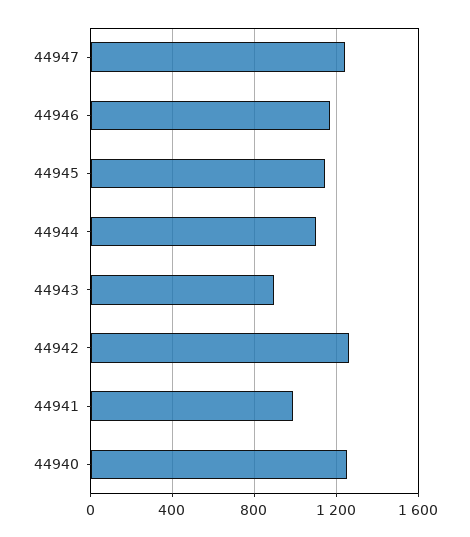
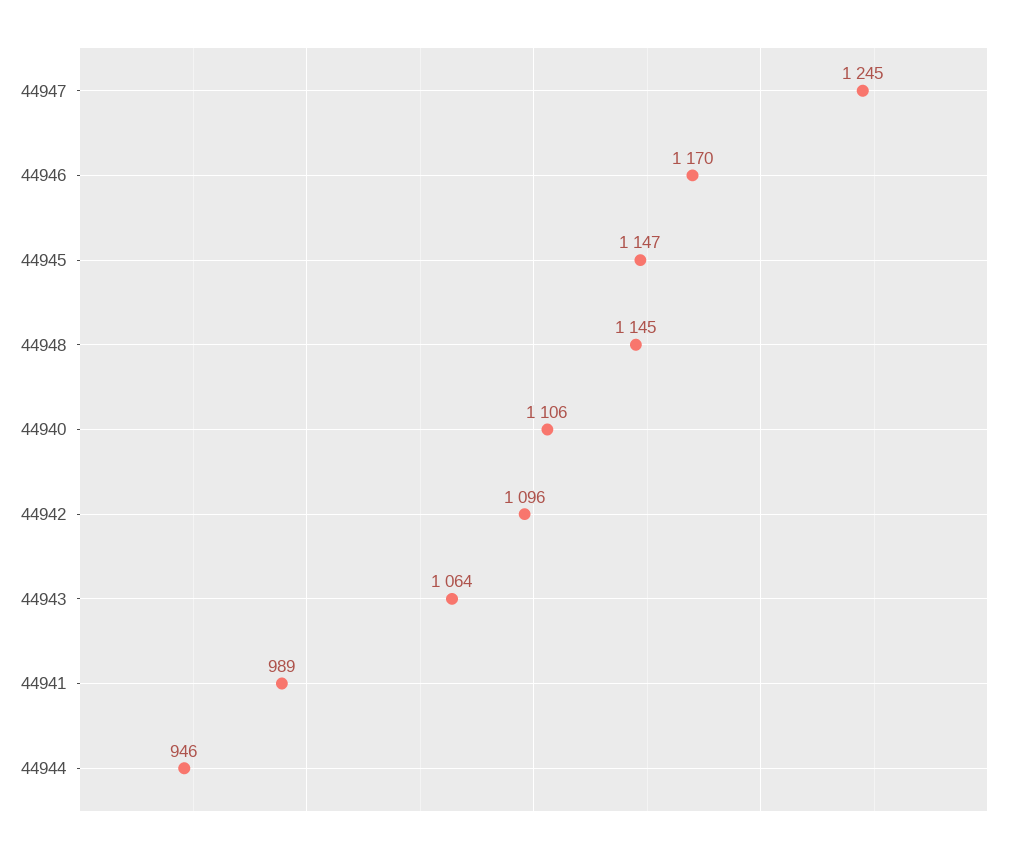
44944: 1100 -> 946
44943: 900 -> 1064
44942: 1250 -> 1096
44940: 1250 -> 1106
44948: none -> 1145

